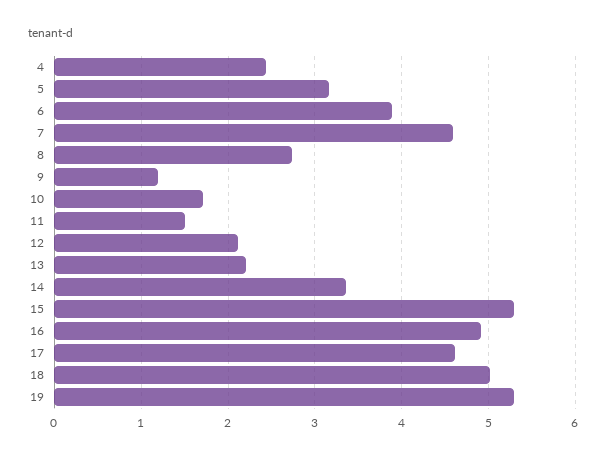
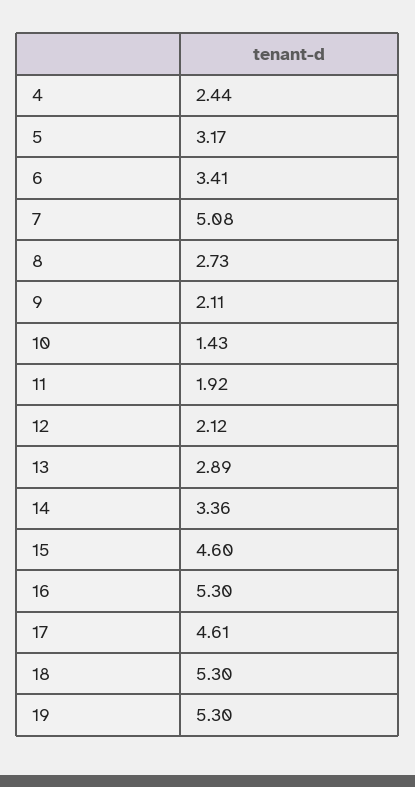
6: 3.9 -> 3.41
7: 4.6 -> 5.08
9: 1.2 -> 2.11
10: 1.7 -> 1.43
11: 1.5 -> 1.92
13: 2.2 -> 2.89
15: 5.3 -> 4.6
16: 4.9 -> 5.3
18: 5 -> 5.3

